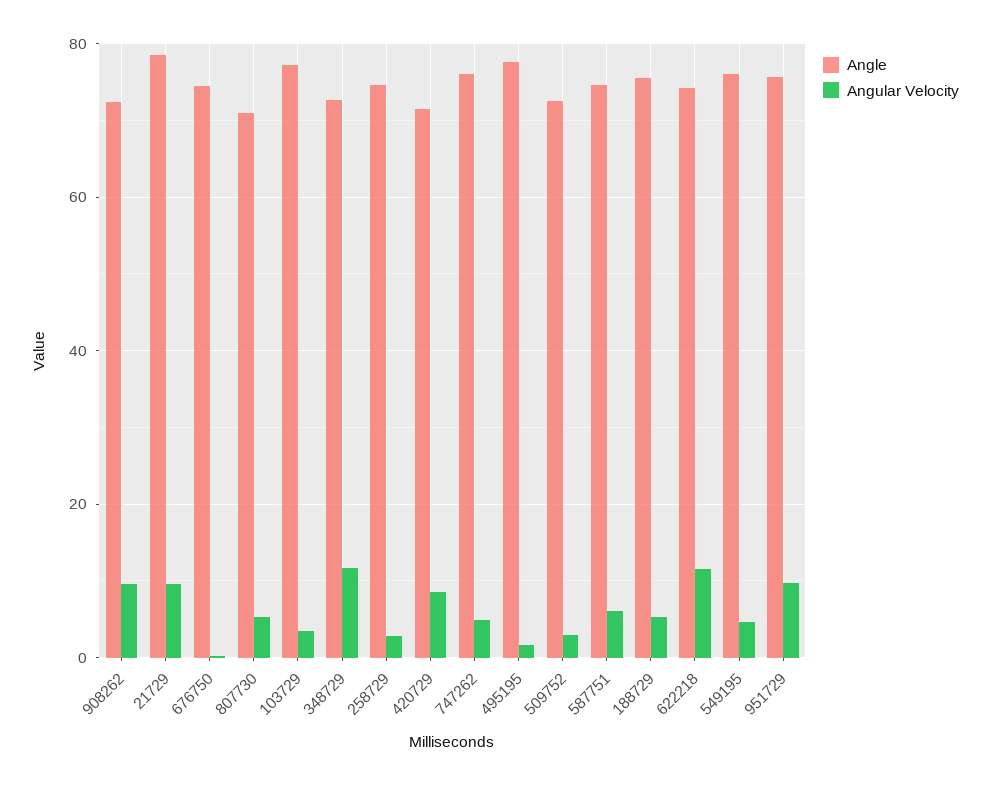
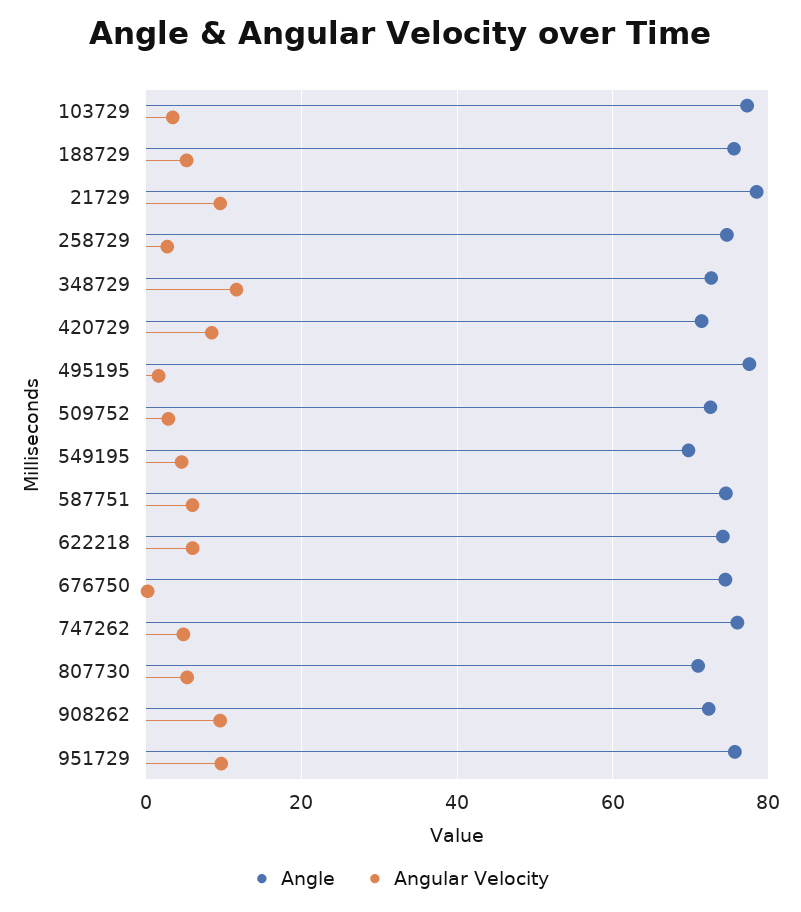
Angular Velocity, 622218: 12 -> 6
Angle, 549195: 76 -> 70

